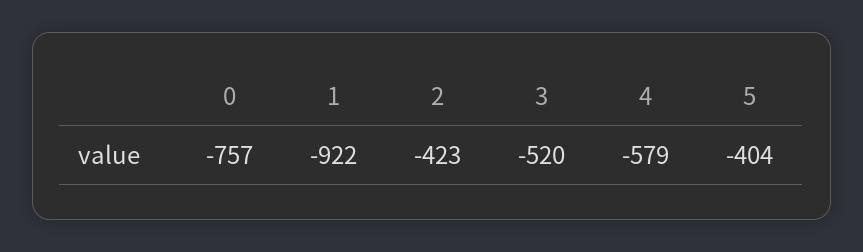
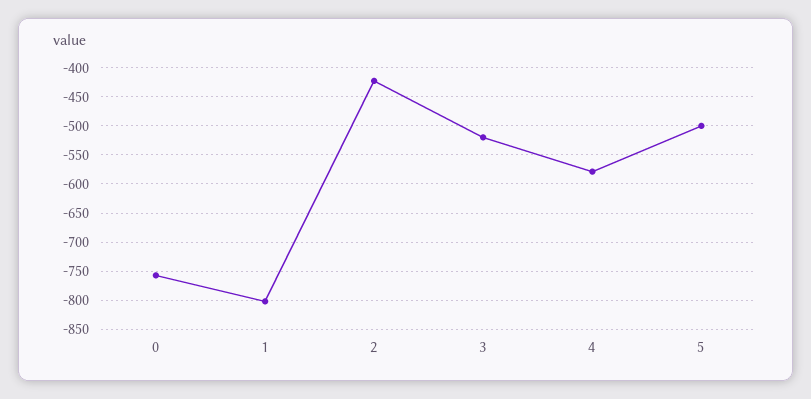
1: -922 -> -800
5: -404 -> -500

